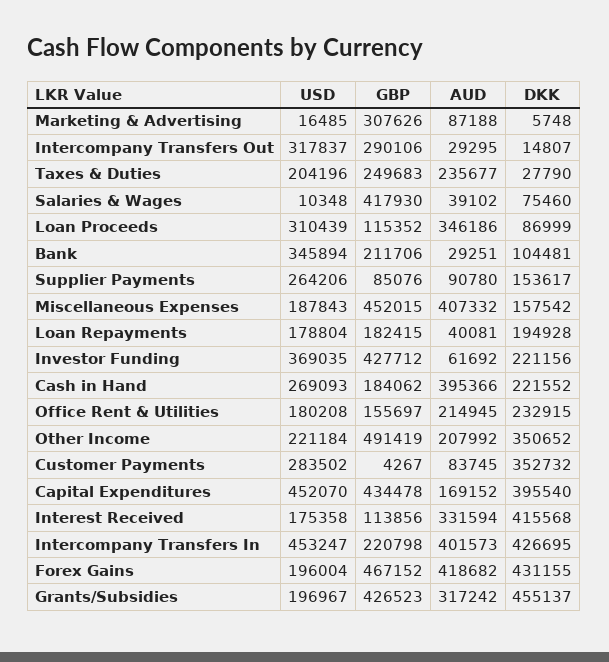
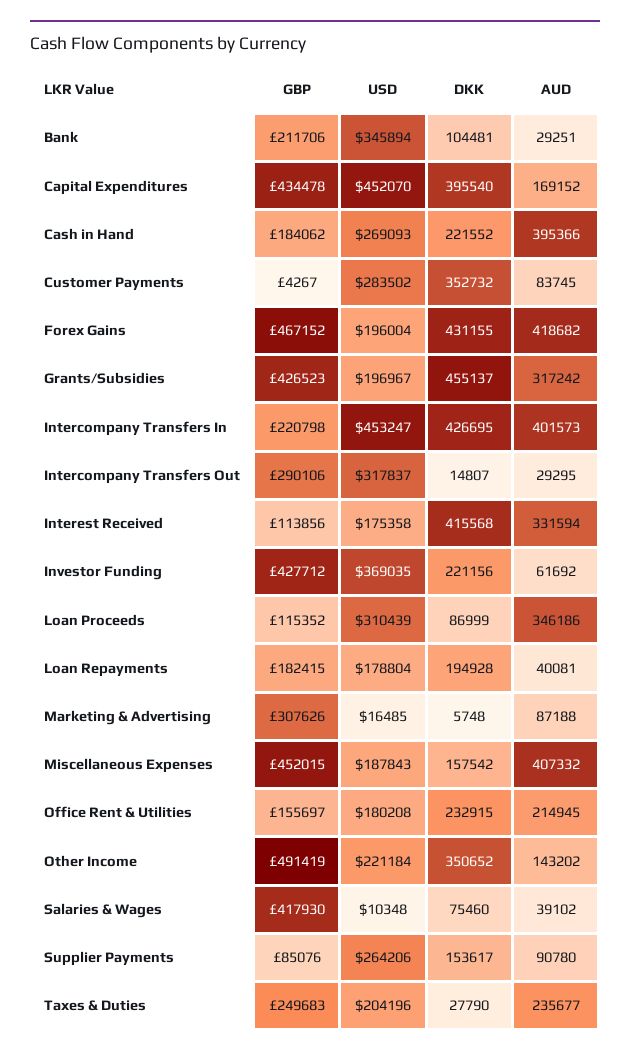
AUD, Other Income: 207992 -> 143202

